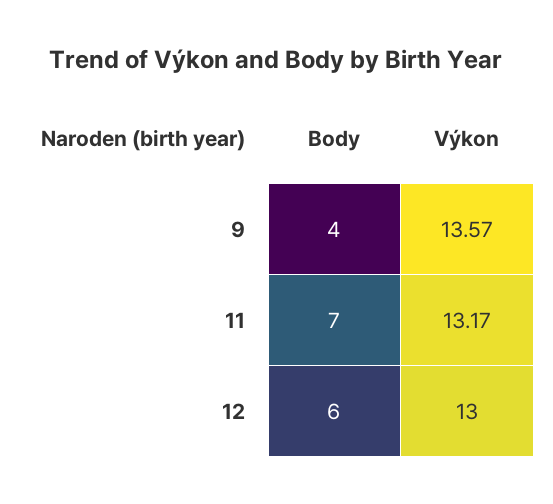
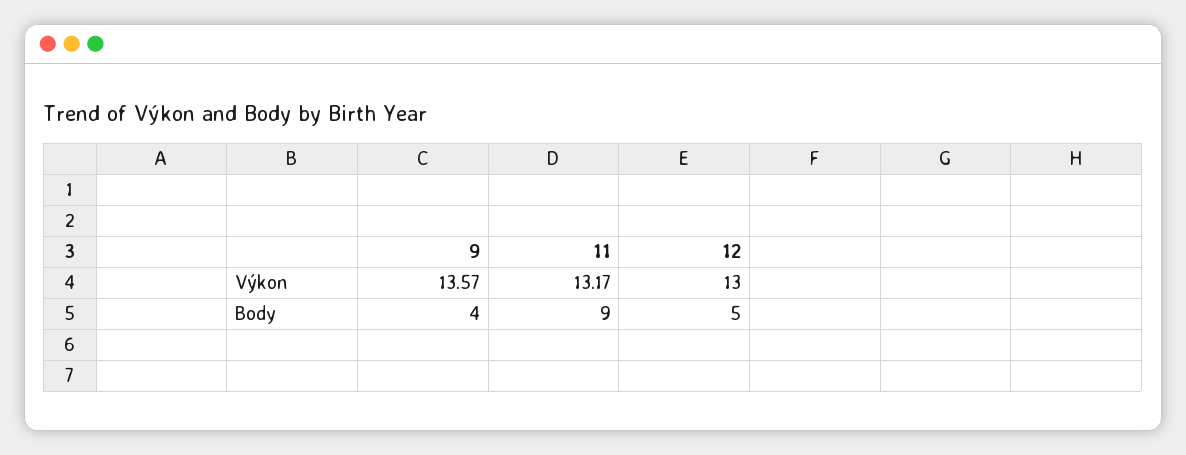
Body, 11: 7 -> 9
Body, 12: 6 -> 5

